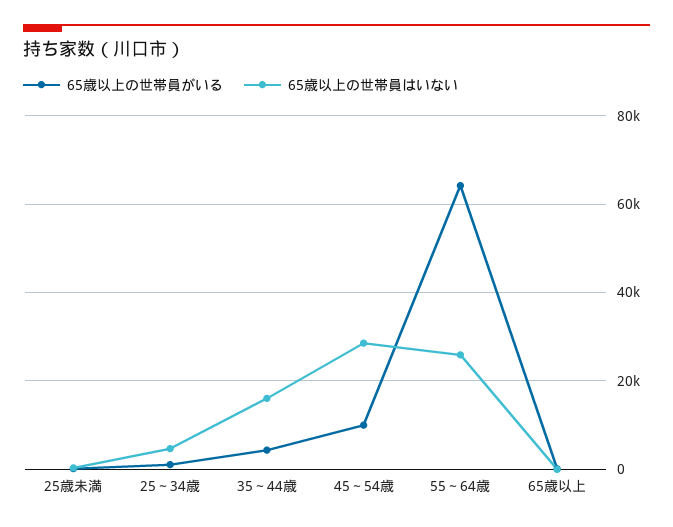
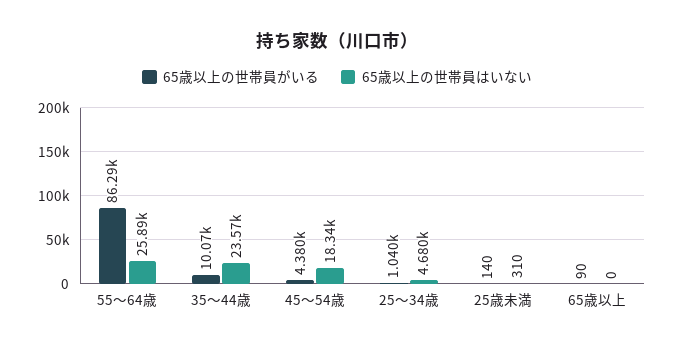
65歳以上の世帯員がいる, 35～44歳: 4000 -> 10070
65歳以上の世帯員はいない, 35～44歳: 16000 -> 23570
65歳以上の世帯員がいる, 45～54歳: 10000 -> 4380
65歳以上の世帯員はいない, 45～54歳: 28000 -> 18340
65歳以上の世帯員がいる, 55～64歳: 64000 -> 86290

